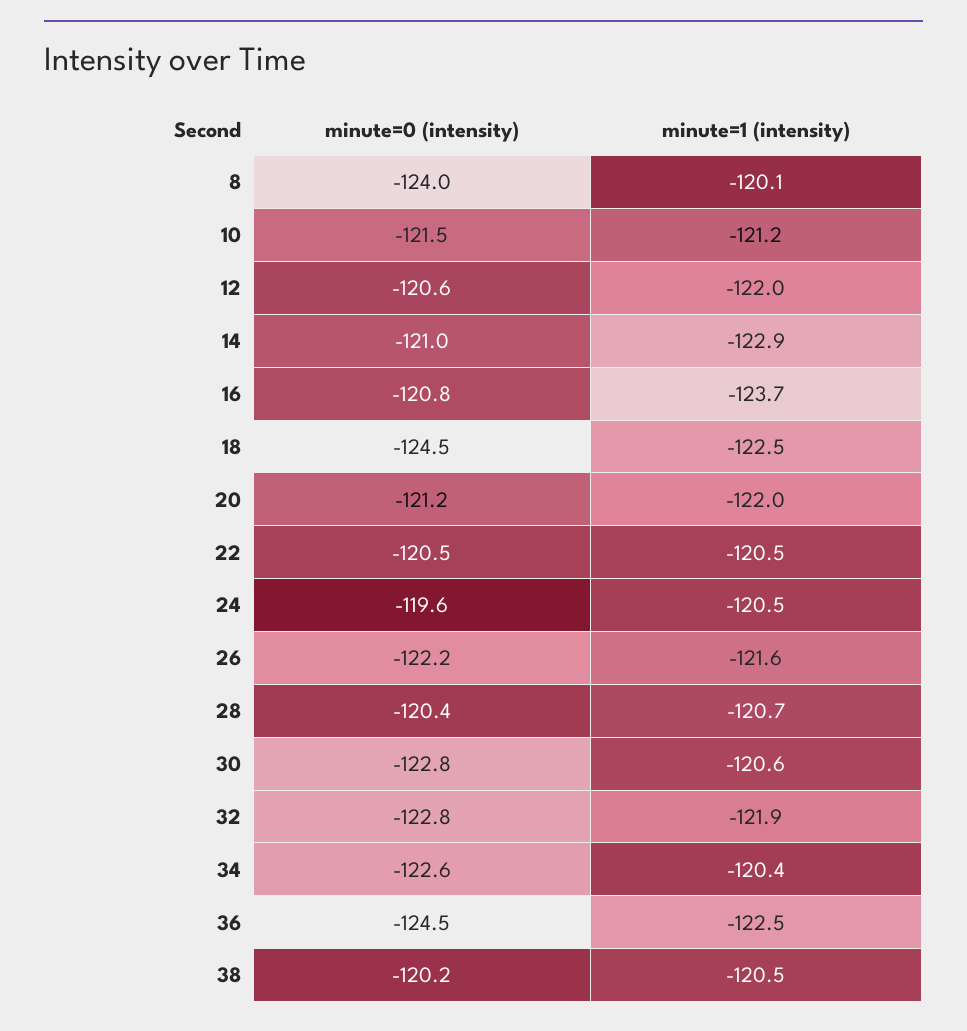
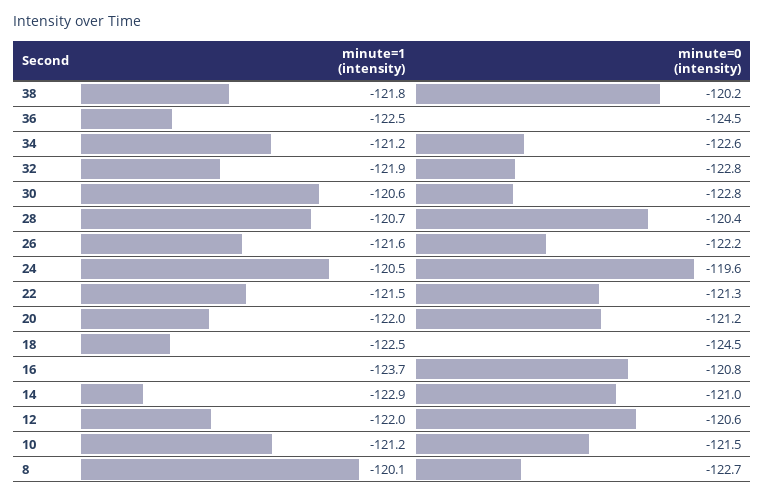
minute=0 (intensity), 8: -124 -> -122.7
minute=0 (intensity), 22: -120.5 -> -121.3
minute=1 (intensity), 22: -120.5 -> -121.5
minute=1 (intensity), 34: -120.4 -> -121.2
minute=1 (intensity), 38: -120.5 -> -121.8

